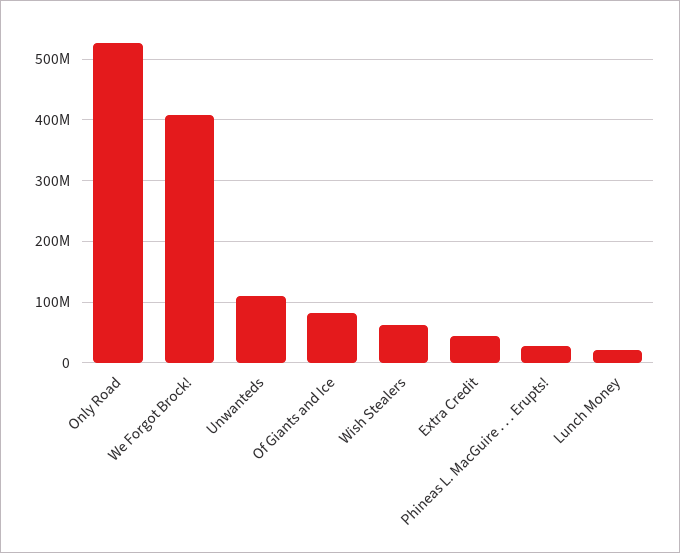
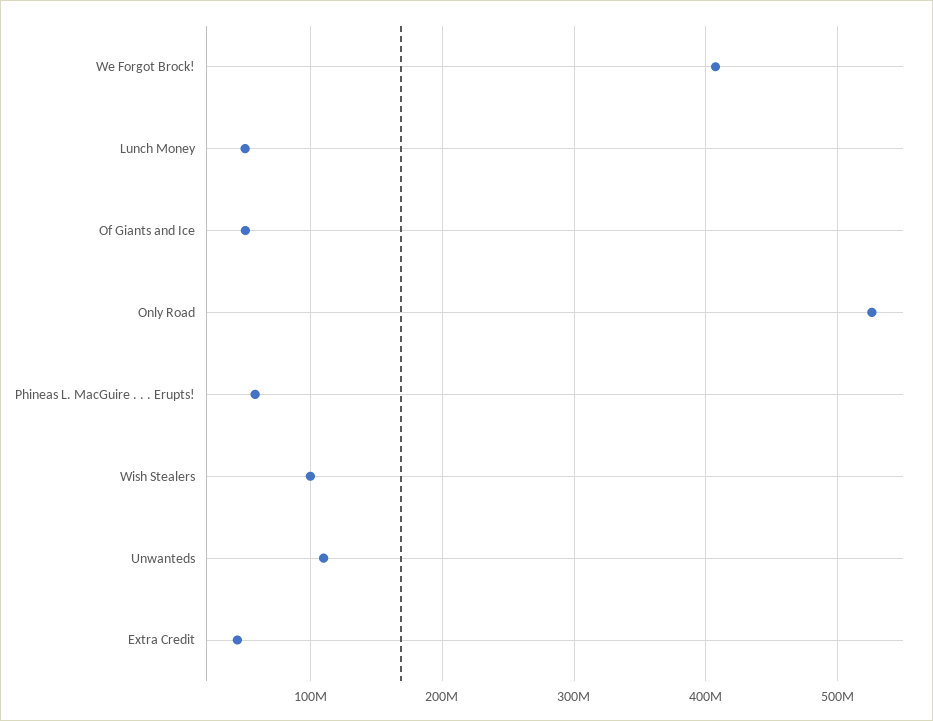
Of Giants and Ice: 80000000 -> 50000000
Wish Stealers: 60000000 -> 100000000
Phineas L. MacGuire . . . Erupts!: 30000000 -> 60000000
Lunch Money: 20000000 -> 50000000

